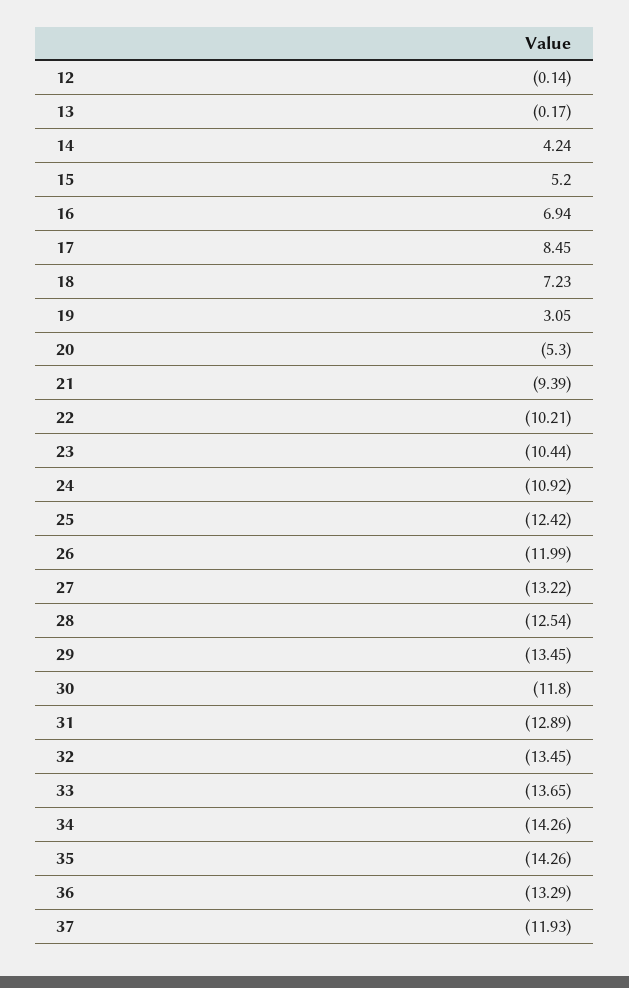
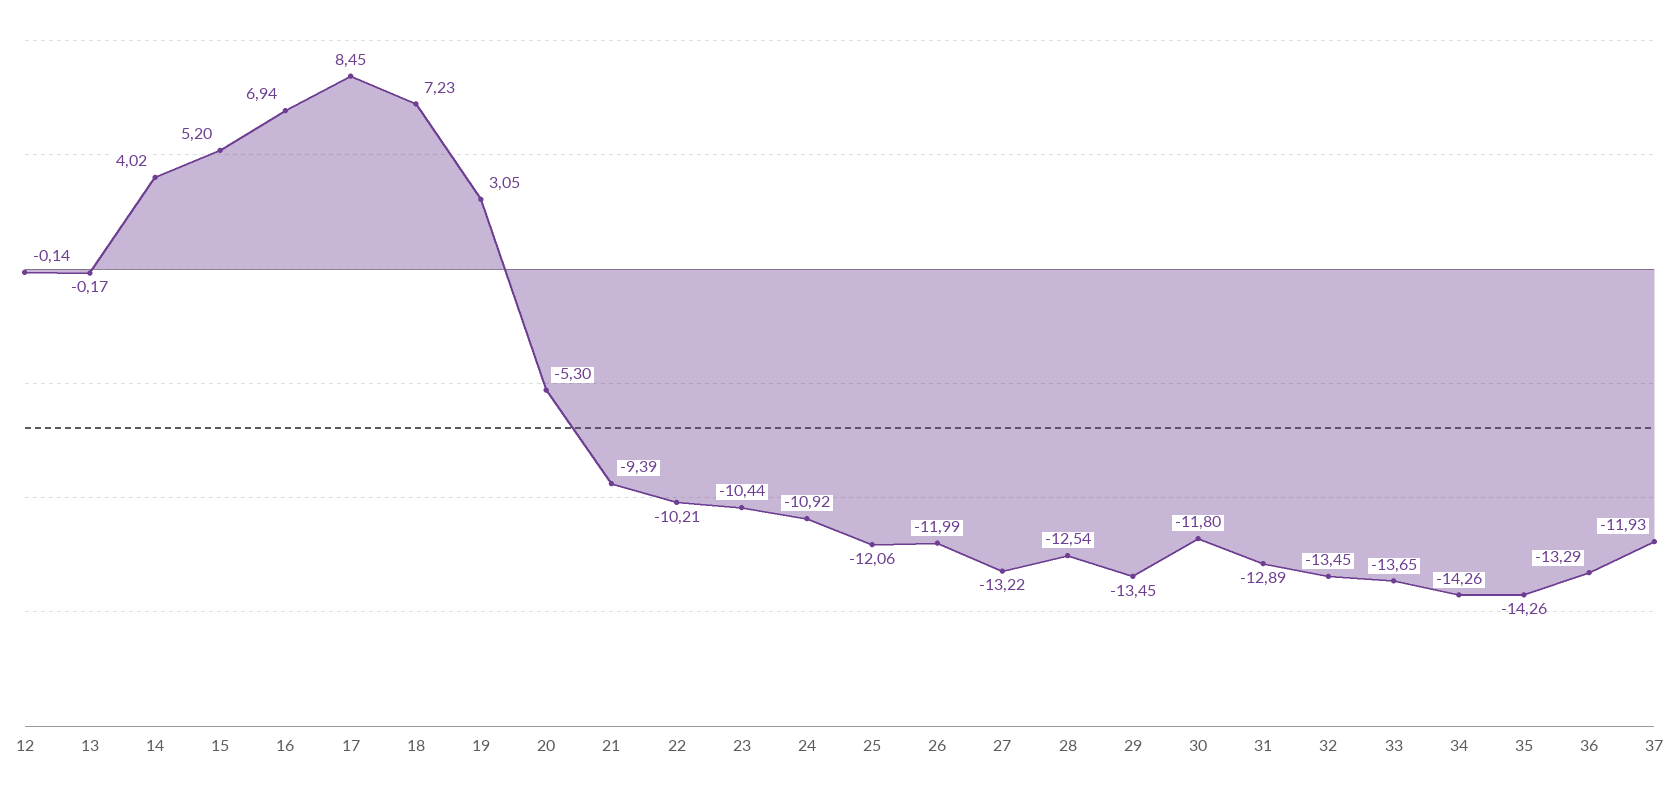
14: 4.24 -> 4.02
25: -12.42 -> -12.06

